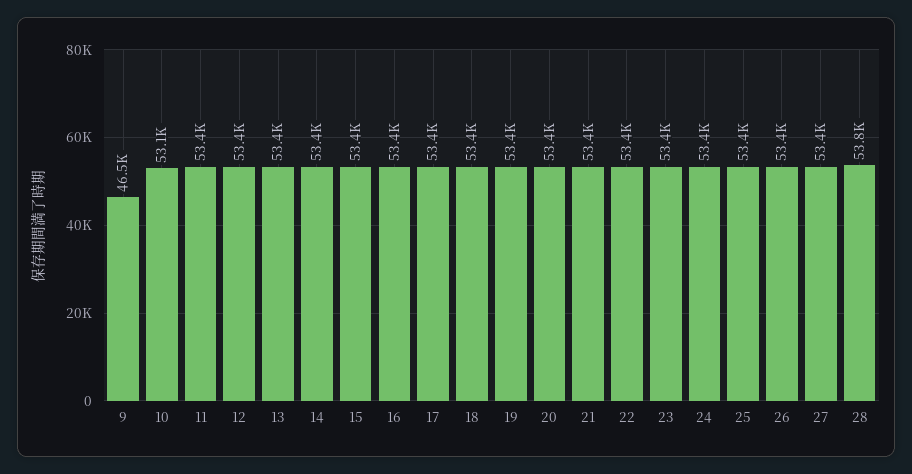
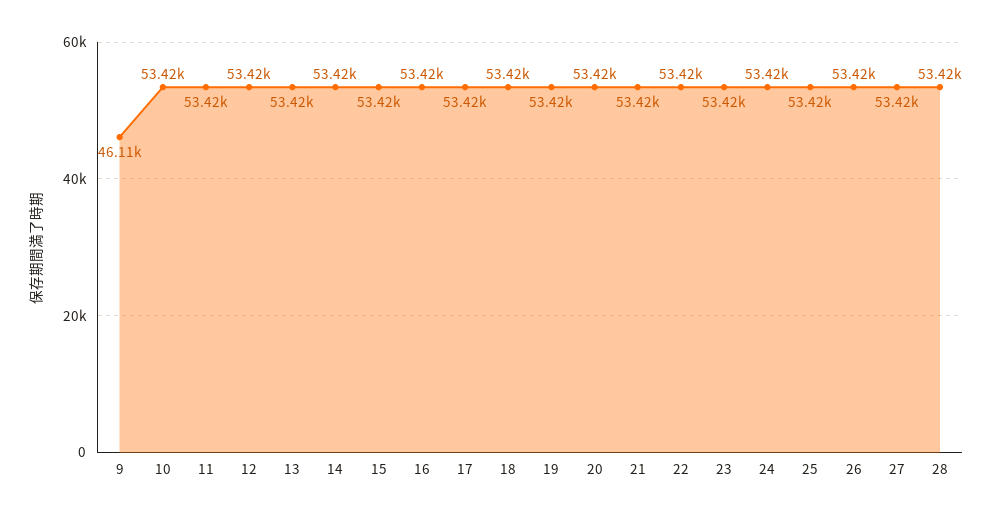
9: 46500 -> 46110
10: 53100 -> 53420
28: 53800 -> 53420

